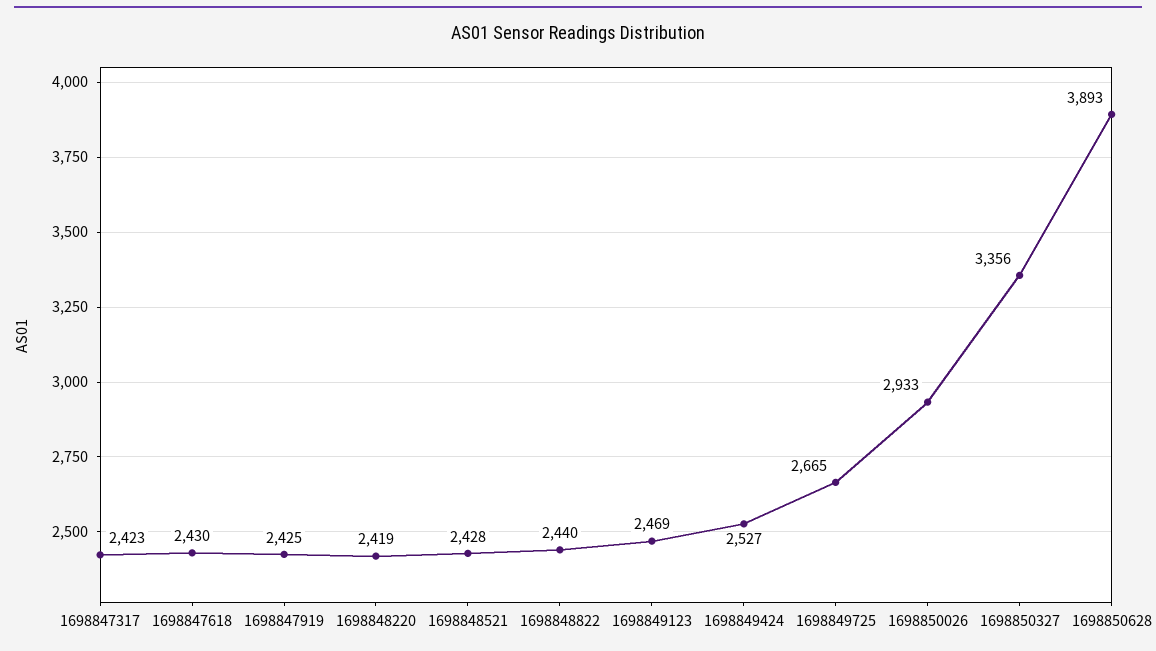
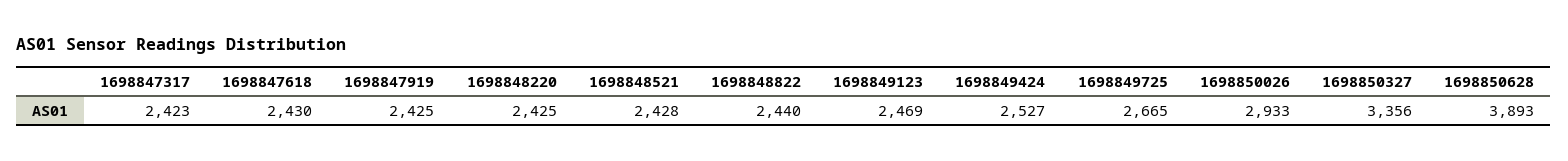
1698848220: 2419 -> 2425

